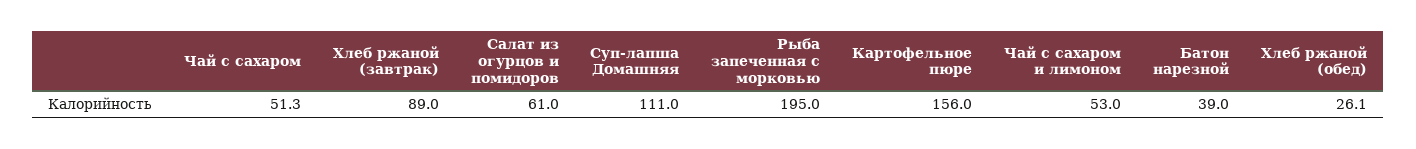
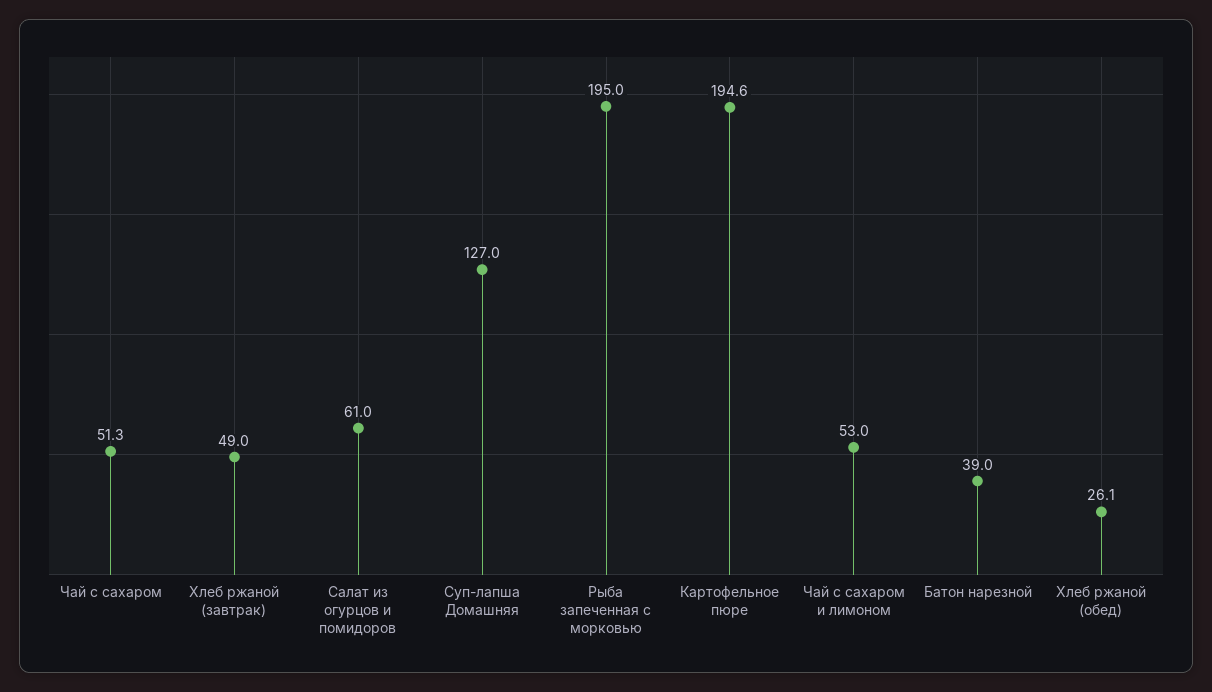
Хлеб ржаной (завтрак): 89 -> 49
Суп-лапша Домашняя: 111 -> 127
Картофельное пюре: 156 -> 194.6

